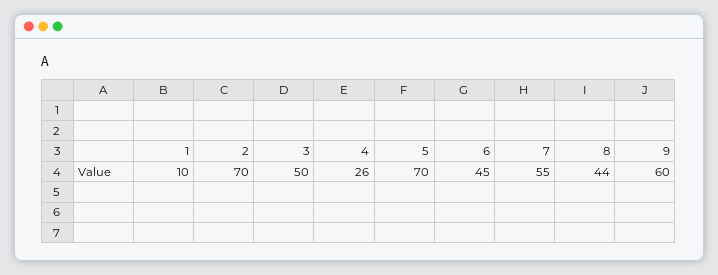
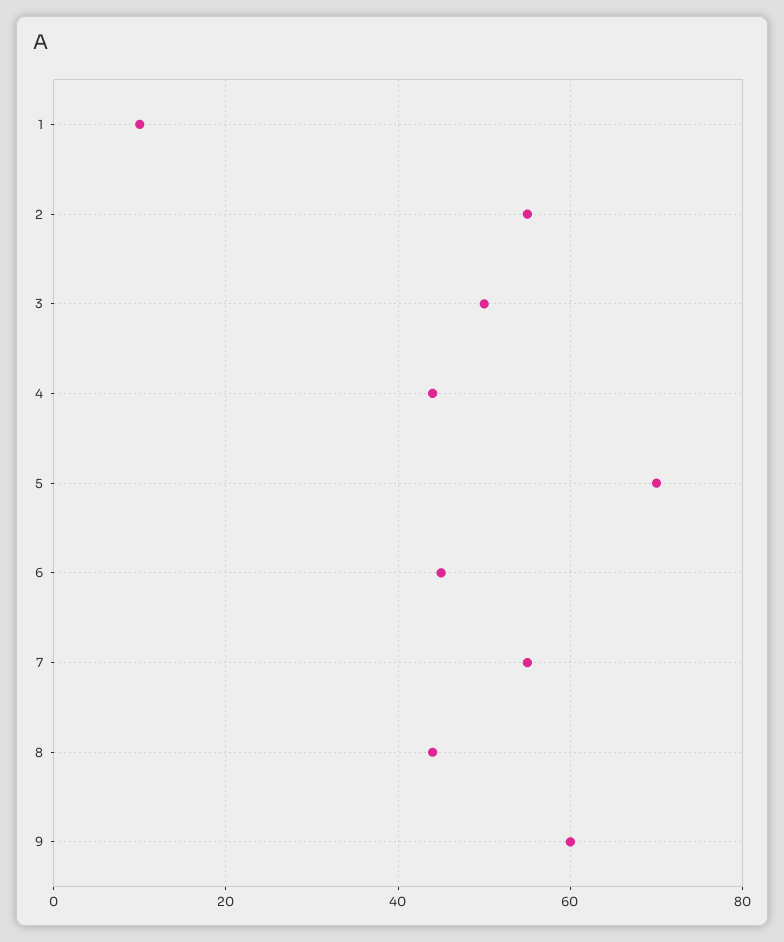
2: 70 -> 55
4: 26 -> 45

